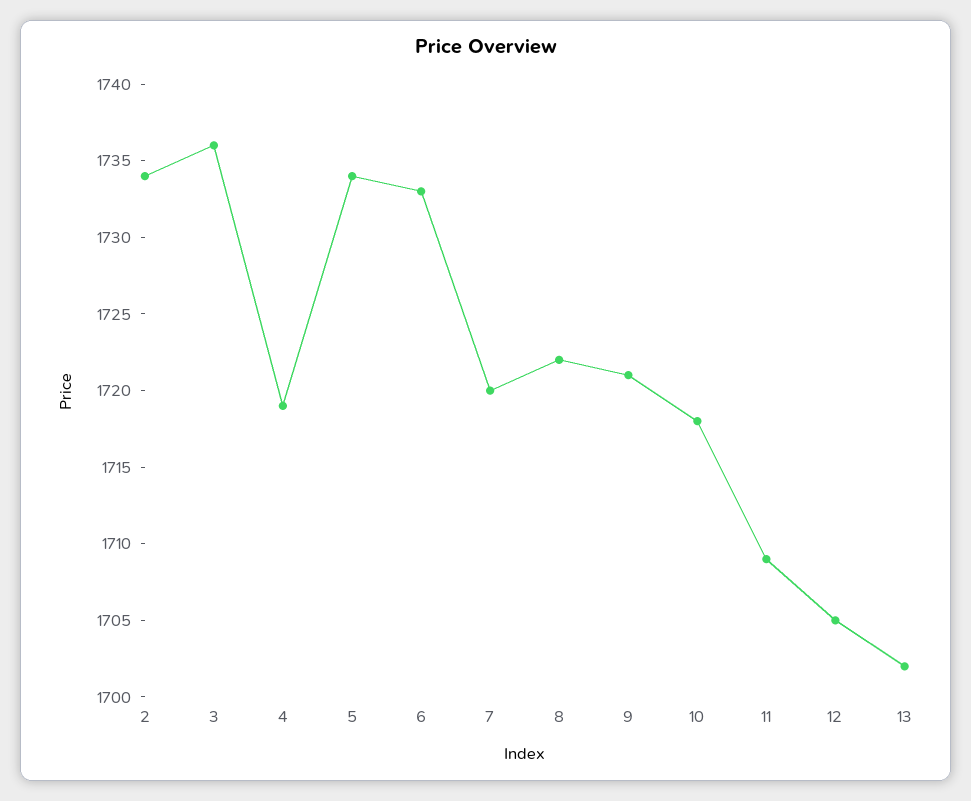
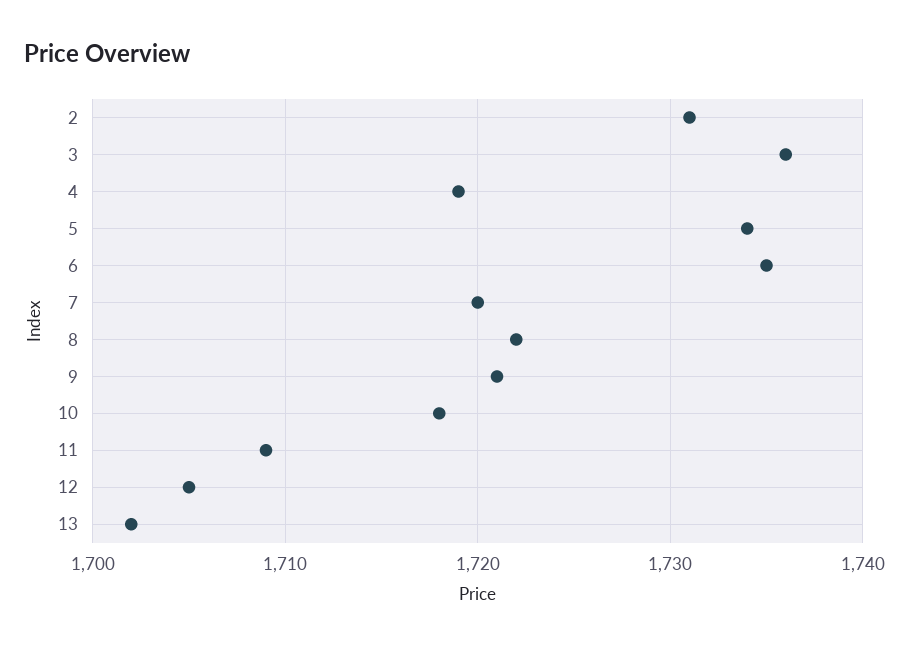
2: 1734 -> 1731
6: 1733 -> 1735

